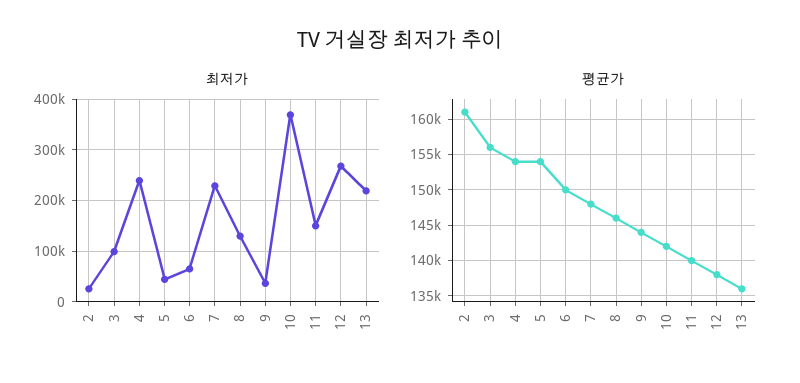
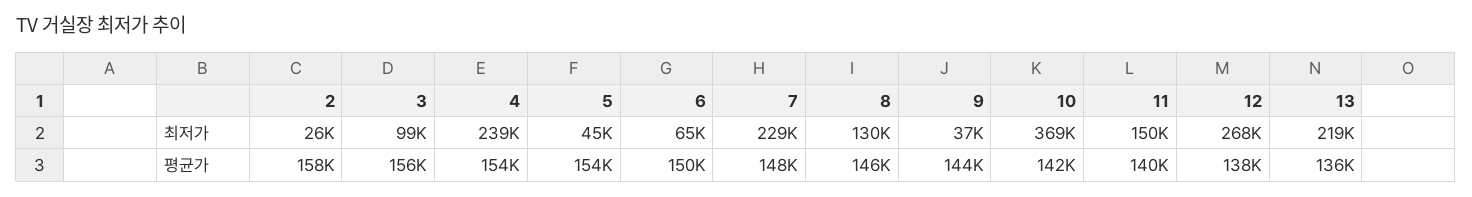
평균가, 2: 161000 -> 158000

